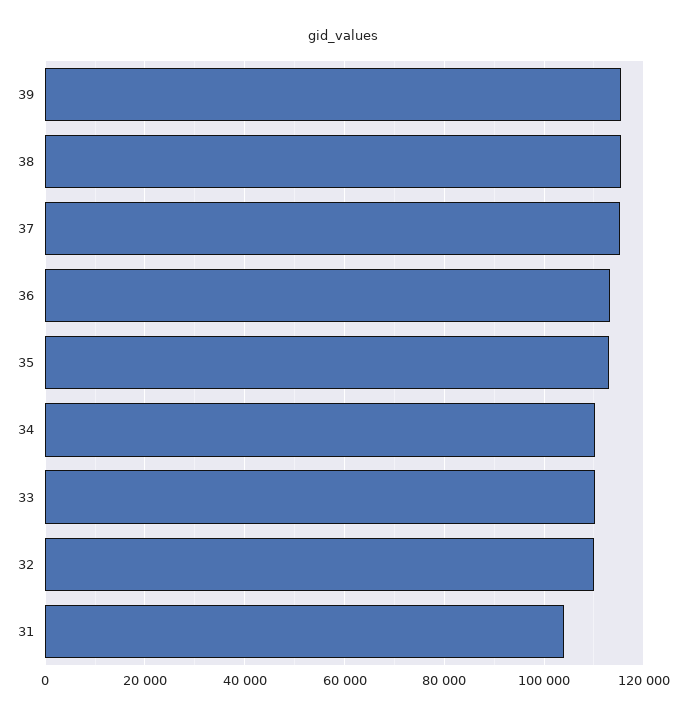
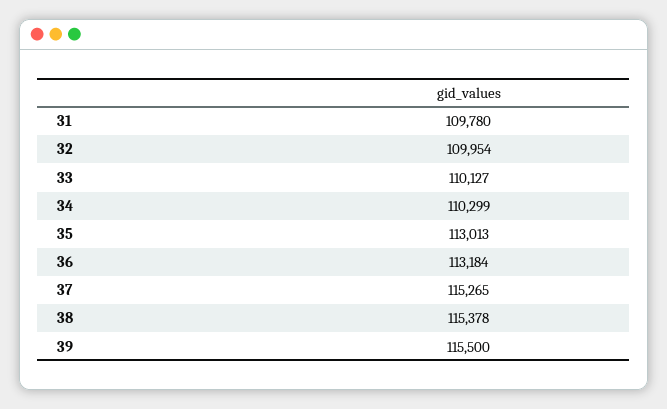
31: 104000 -> 109780

